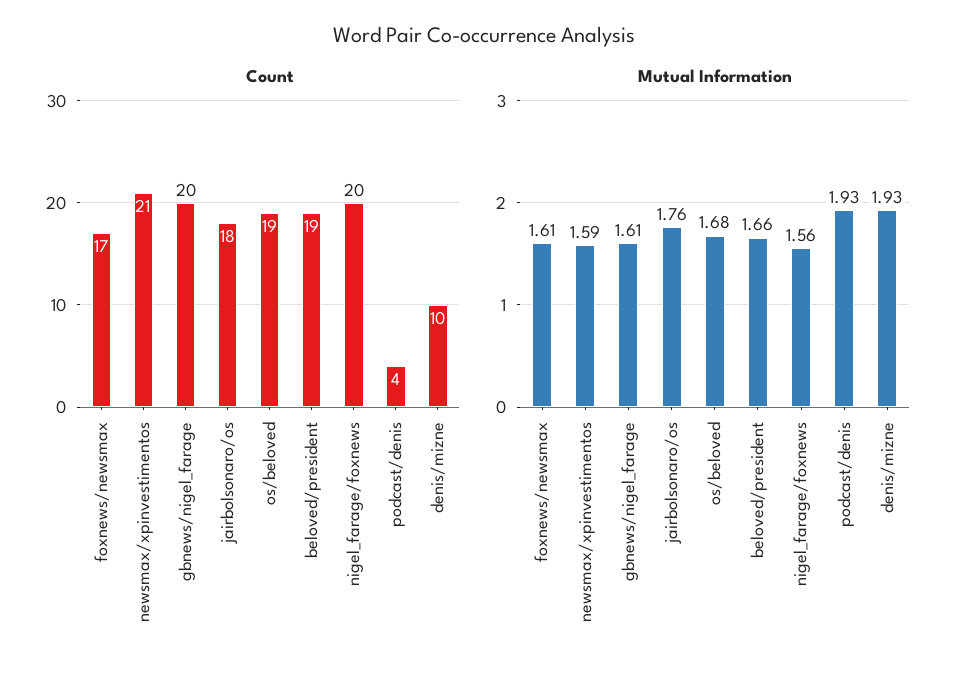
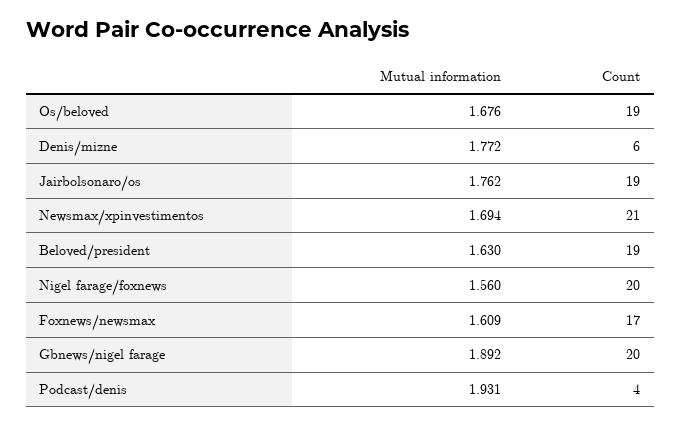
Count, jairbolsonaro/os: 18 -> 19
Count, denis/mizne: 10 -> 6
Mutual Information, newsmax/xpinvestimentos: 1.59 -> 1.694
Mutual Information, gbnews/nigel_farage: 1.61 -> 1.892
Mutual Information, beloved/president: 1.66 -> 1.63
Mutual Information, denis/mizne: 1.93 -> 1.772

